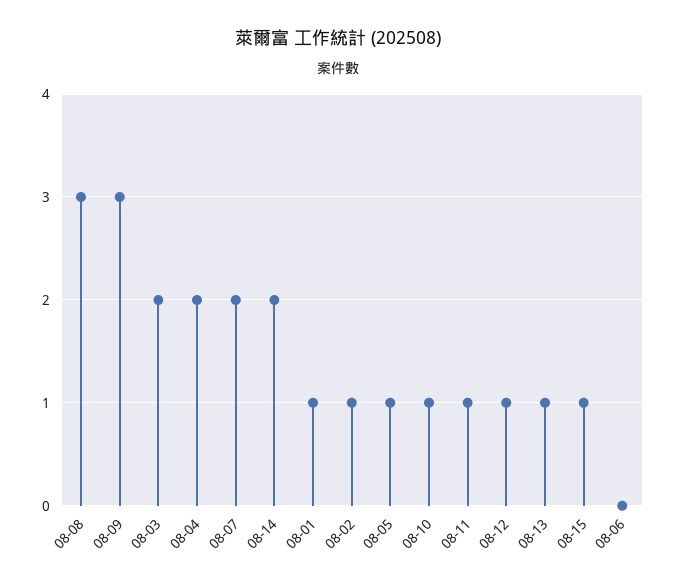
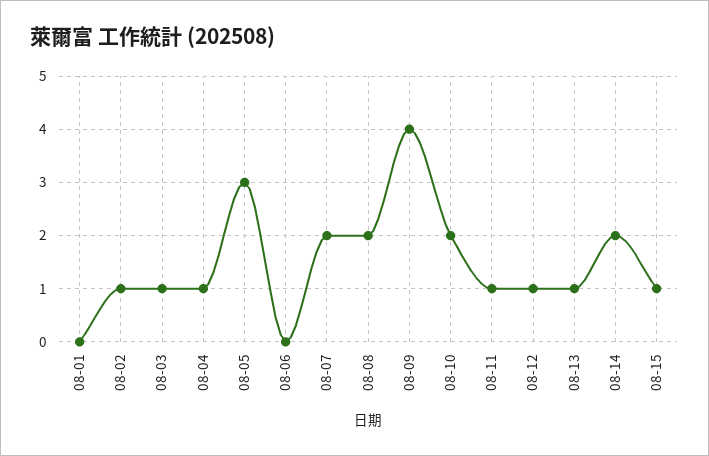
08-08: 3 -> 2
08-09: 3 -> 4
08-03: 2 -> 1
08-04: 2 -> 1
08-01: 1 -> 0
08-05: 1 -> 3
08-10: 1 -> 2

